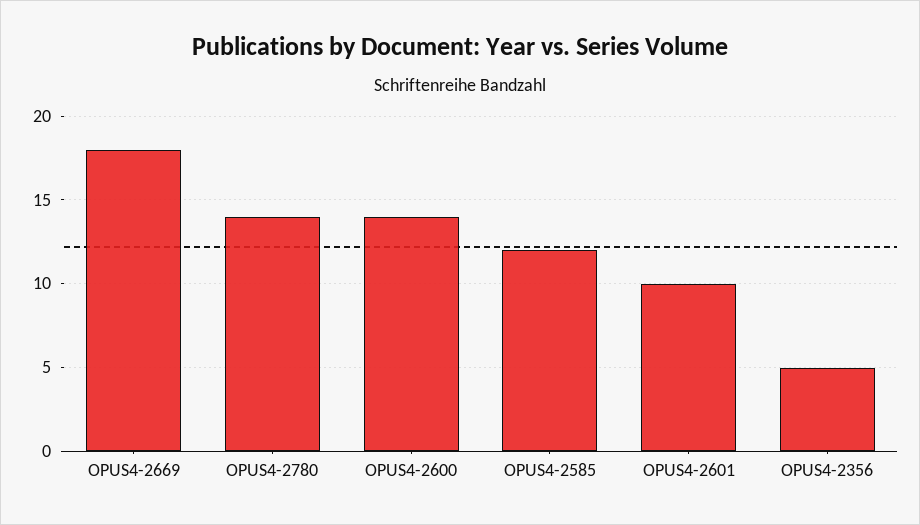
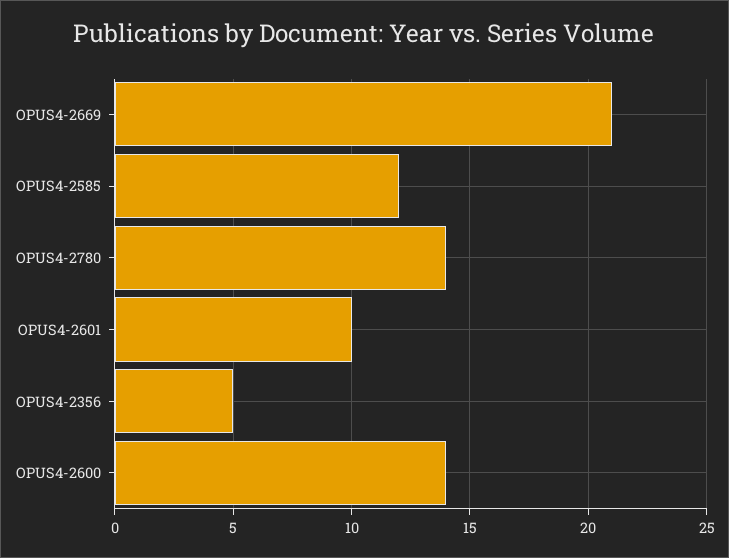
OPUS4-2669: 18 -> 21

